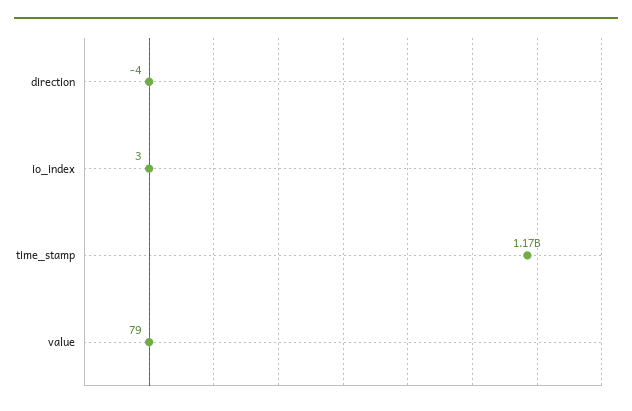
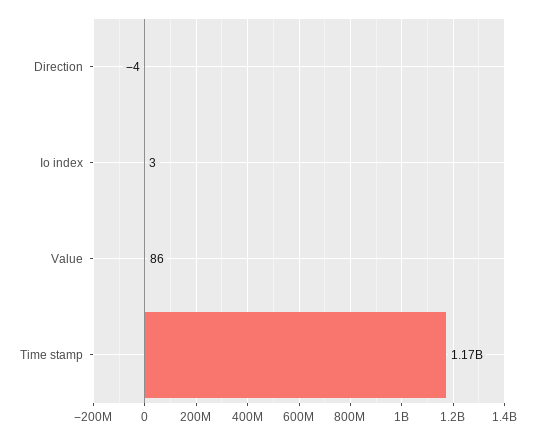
value: 79 -> 86

